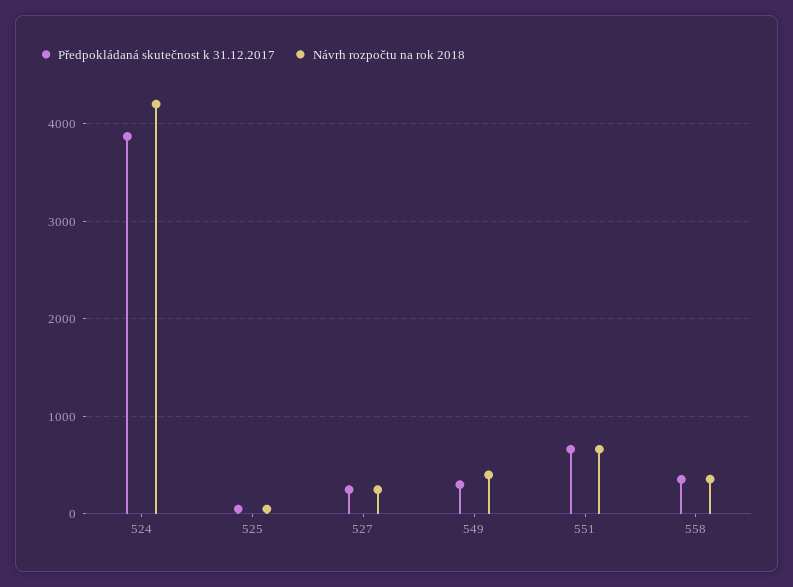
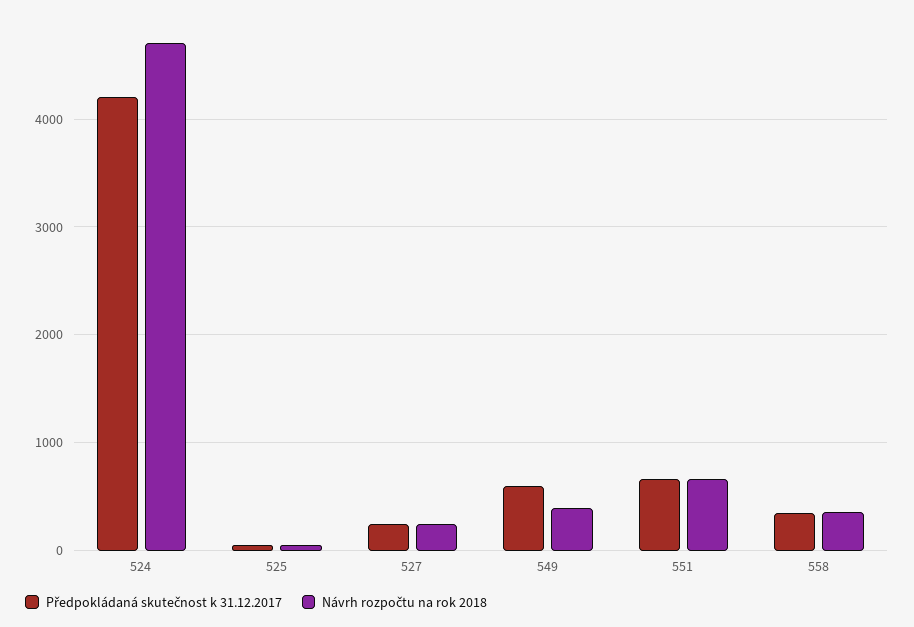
Předpokládaná skutečnost k 31.12.2017, 524: 3900 -> 4200
Návrh rozpočtu na rok 2018, 524: 4200 -> 4700
Předpokládaná skutečnost k 31.12.2017, 549: 300 -> 600

